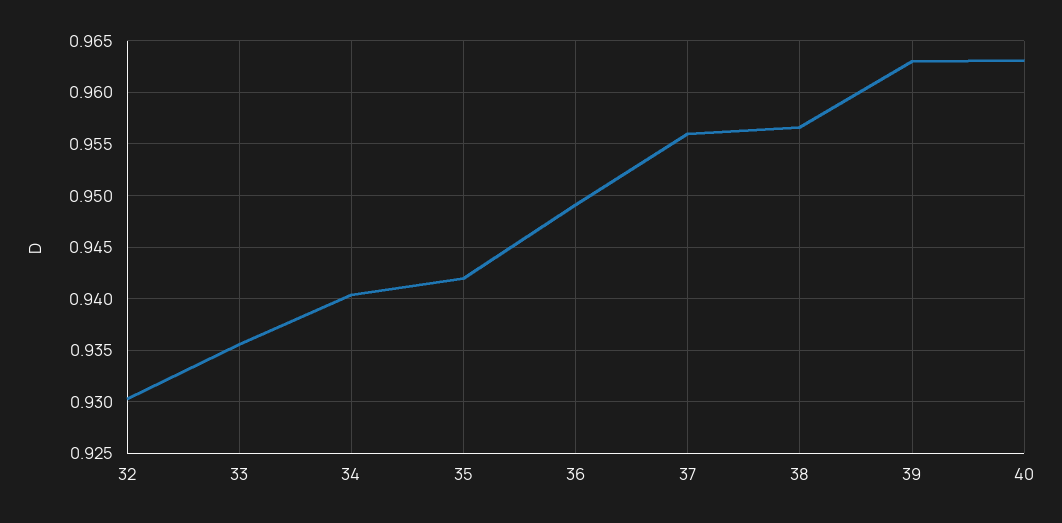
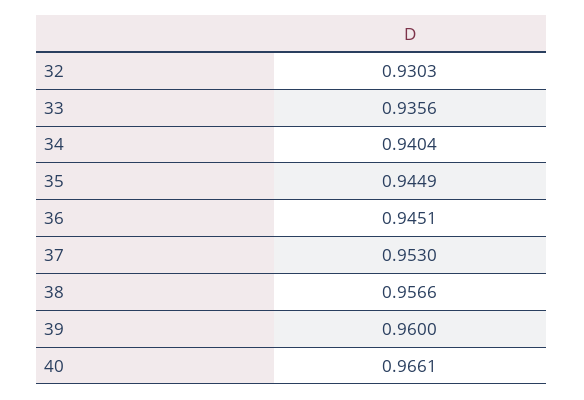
35: 0.942 -> 0.9449
36: 0.949 -> 0.9451
37: 0.956 -> 0.953
39: 0.963 -> 0.96
40: 0.963 -> 0.9661

